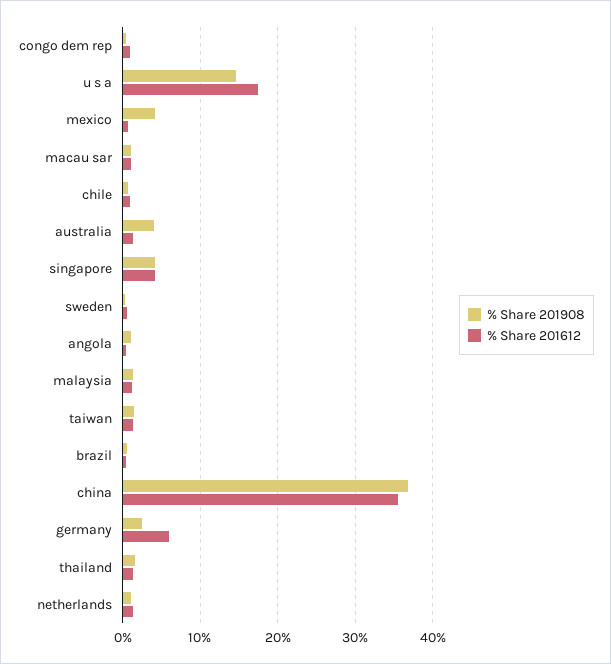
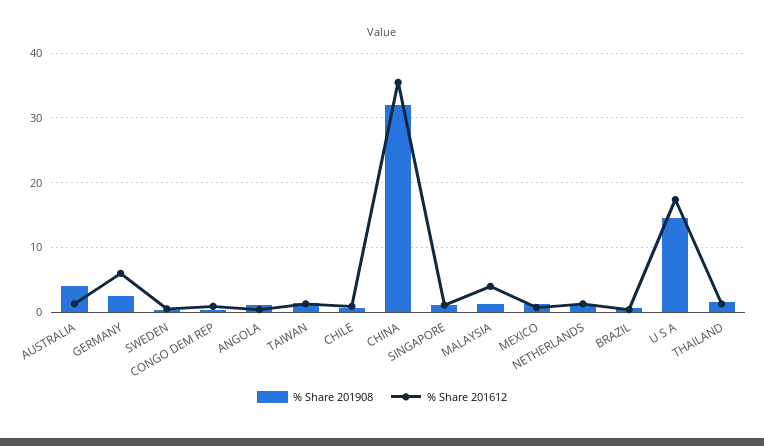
% Share 201908, mexico: 4 -> 1
% Share 201908, macau sar: 1 -> none
% Share 201612, macau sar: 1 -> none
% Share 201908, singapore: 4 -> 1
% Share 201612, singapore: 4 -> 1
% Share 201612, malaysia: 1 -> 4
% Share 201908, china: 37 -> 32

